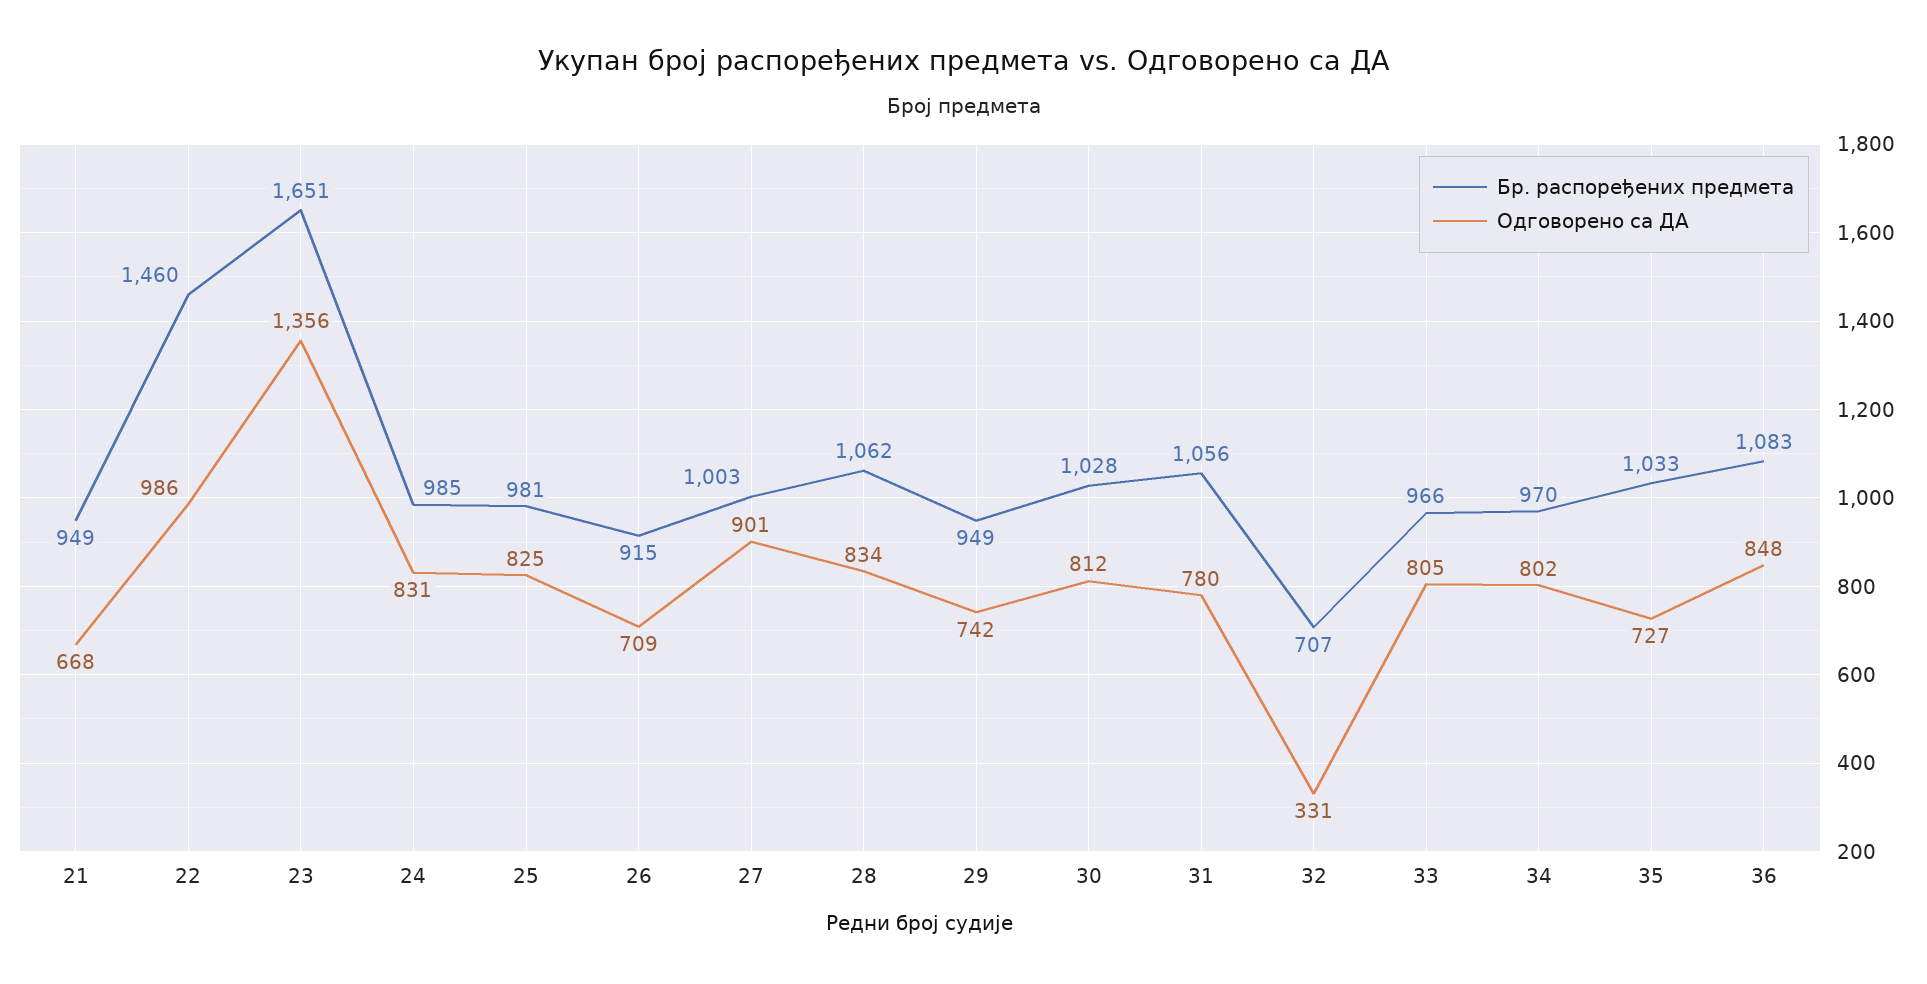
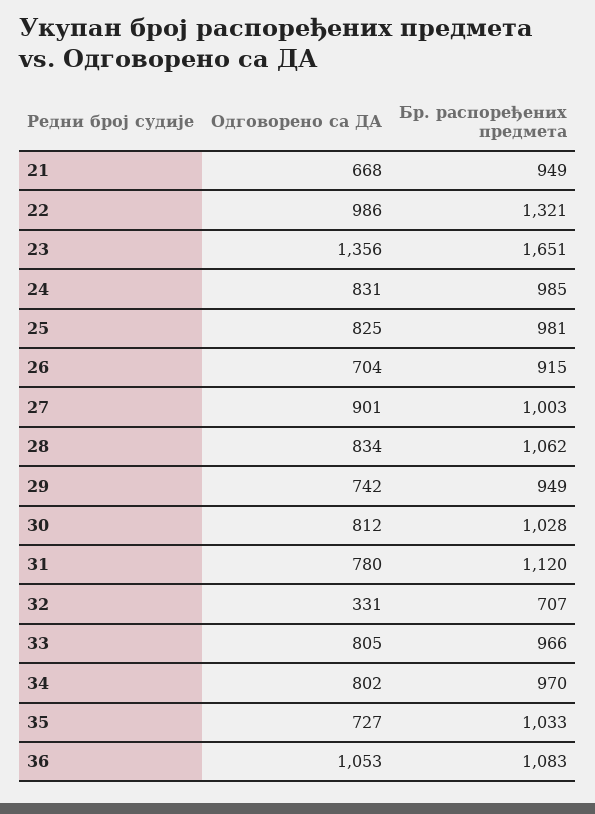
Бр. распоређених предмета, 22: 1460 -> 1321
Одговорено са ДА, 26: 709 -> 704
Бр. распоређених предмета, 31: 1056 -> 1120
Одговорено са ДА, 36: 848 -> 1053

